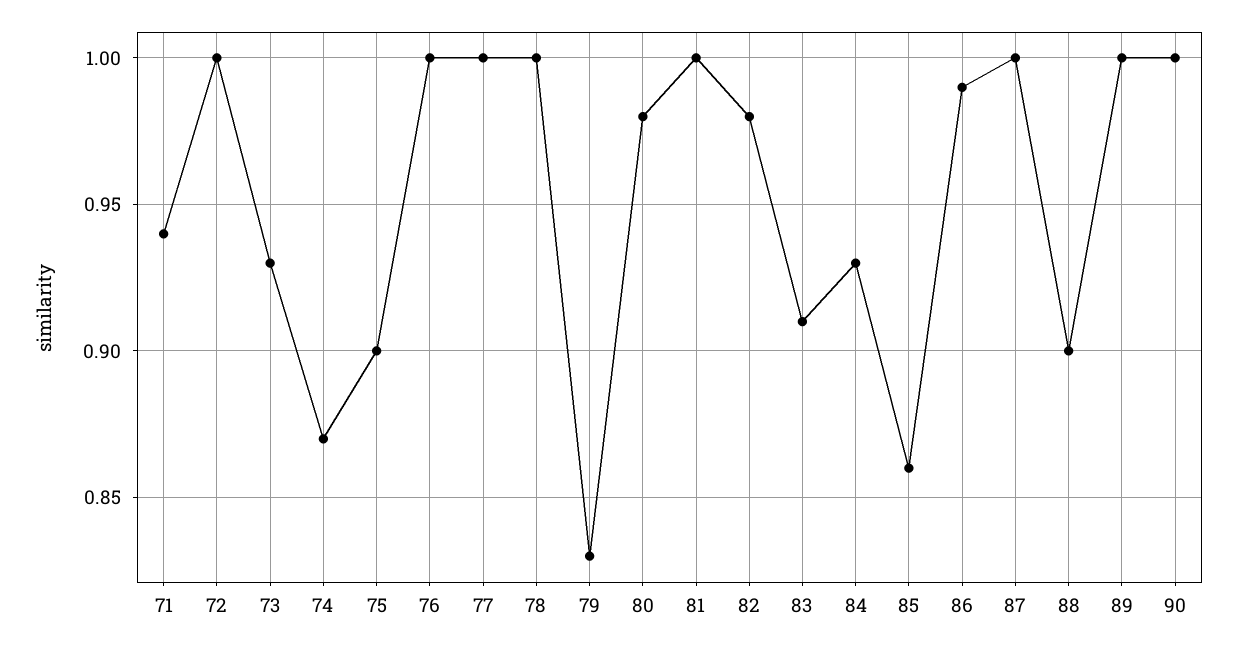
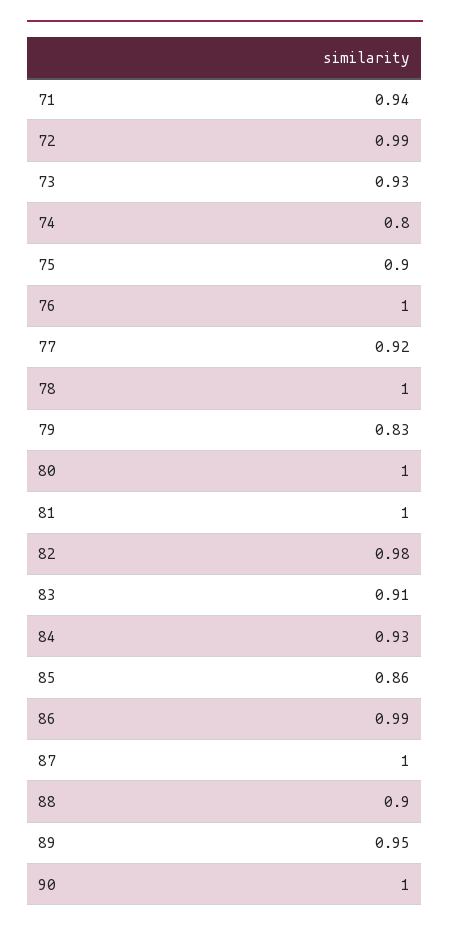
72: 1 -> 0.99
74: 0.87 -> 0.8
77: 1 -> 0.92
80: 0.98 -> 1
89: 1 -> 0.95

